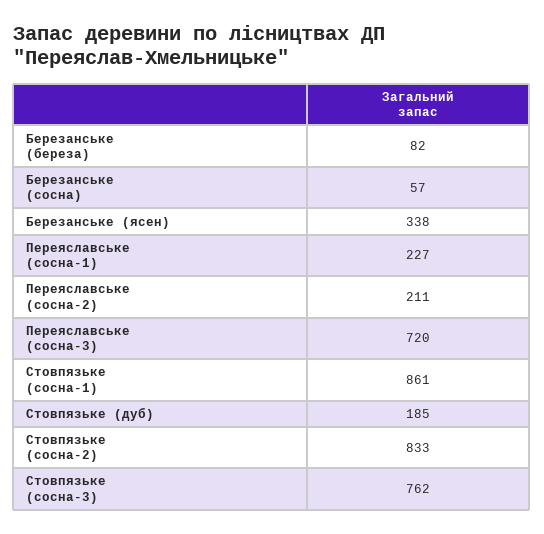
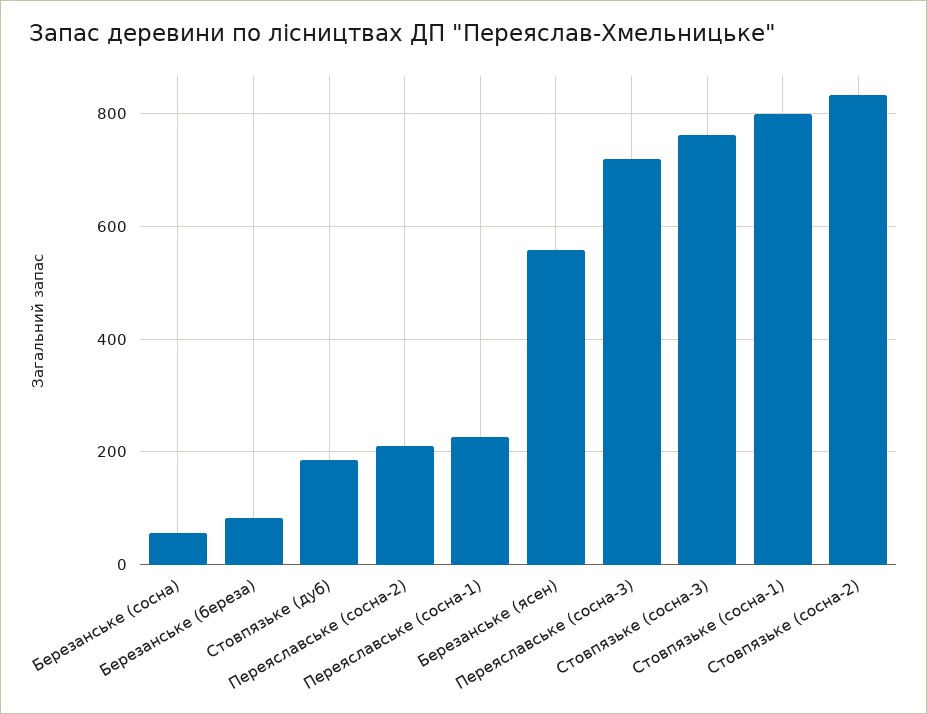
Березанське (ясен): 338 -> 560
Стовпязьке (сосна-1): 861 -> 800

